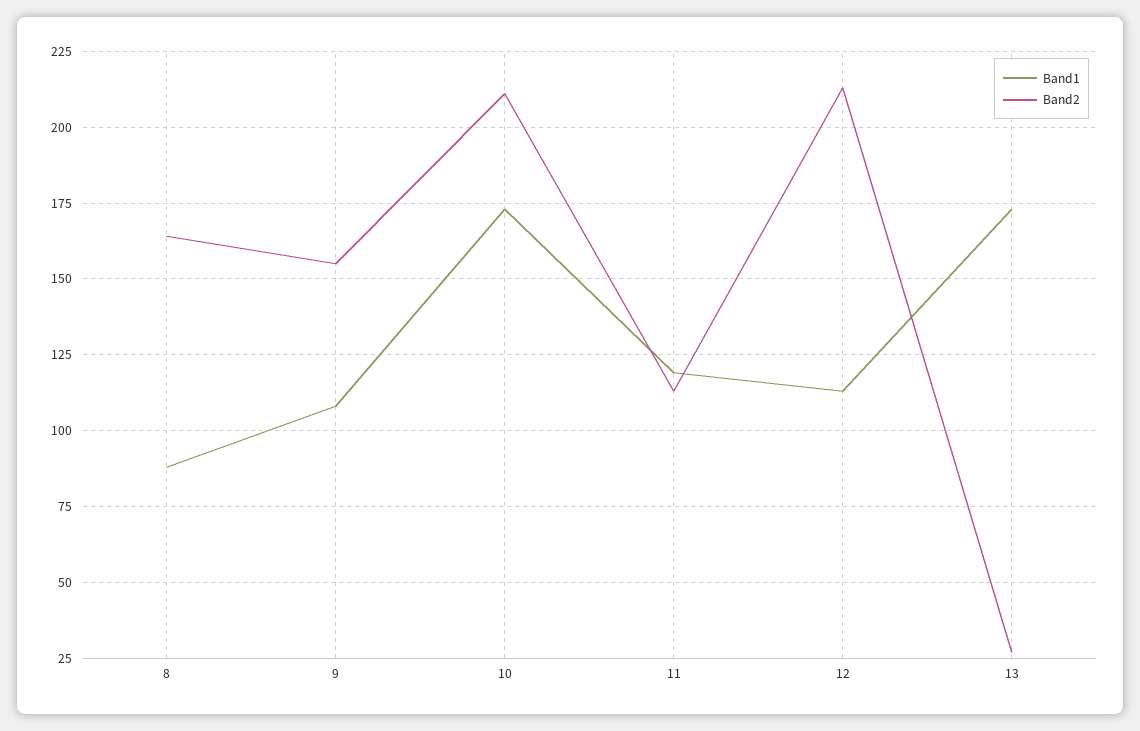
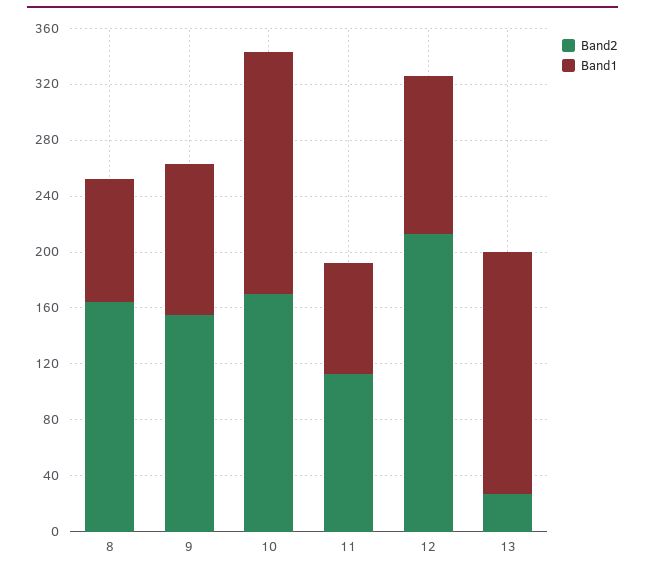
Band2, 10: 210 -> 170
Band1, 11: 120 -> 80

